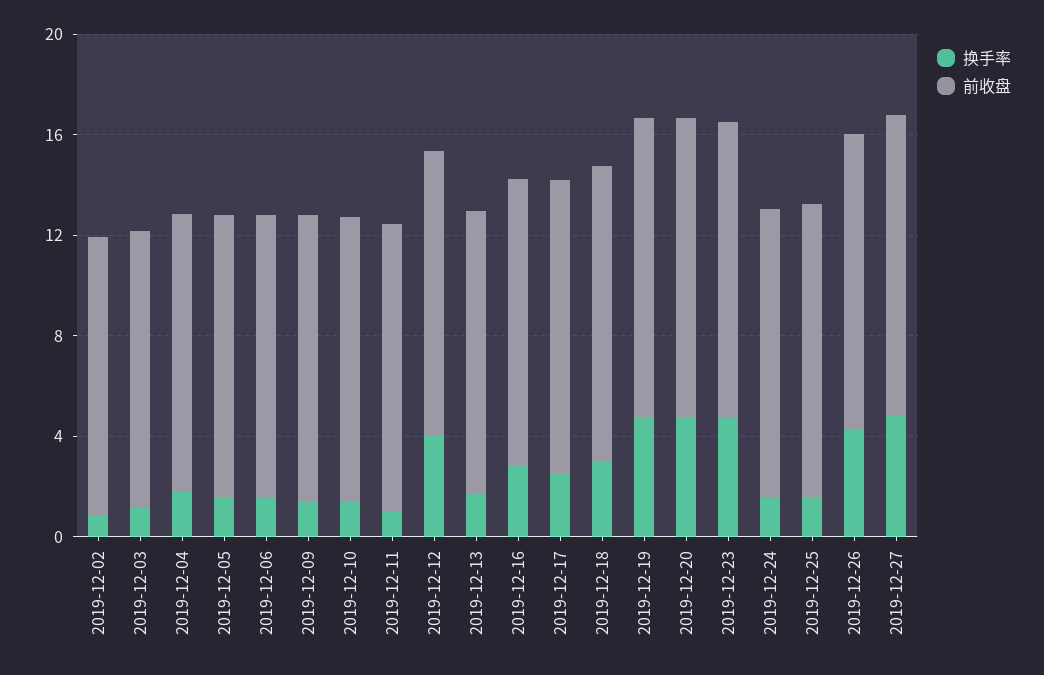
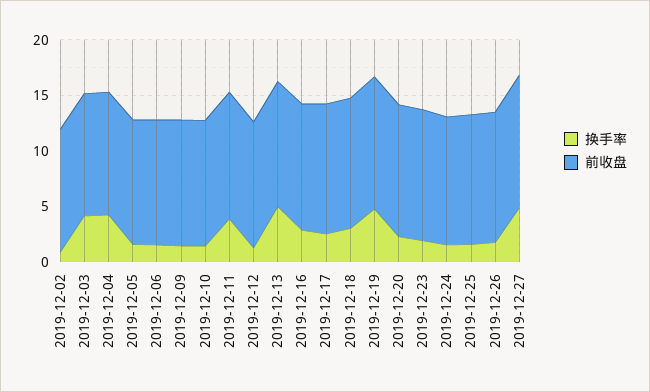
换手率, 2019-12-03: 1 -> 4
换手率, 2019-12-04: 2 -> 4
换手率, 2019-12-11: 1 -> 4
换手率, 2019-12-12: 4 -> 1
换手率, 2019-12-13: 2 -> 5
换手率, 2019-12-20: 5 -> 2
换手率, 2019-12-23: 5 -> 2
换手率, 2019-12-26: 4 -> 2

